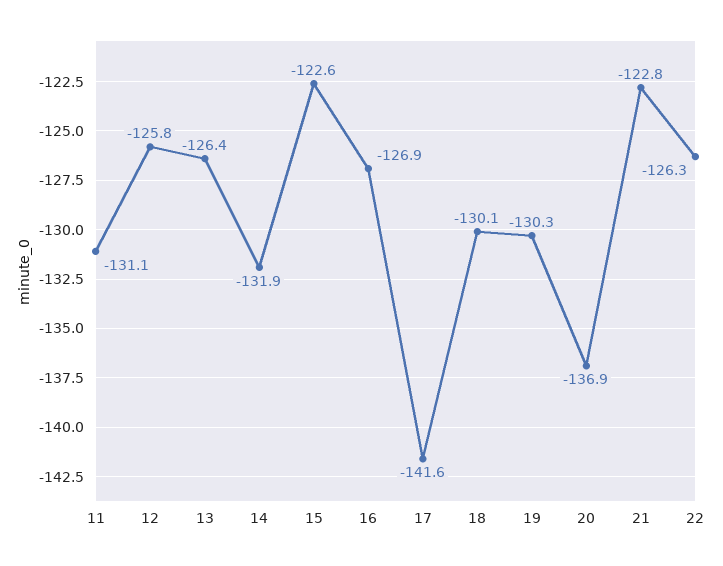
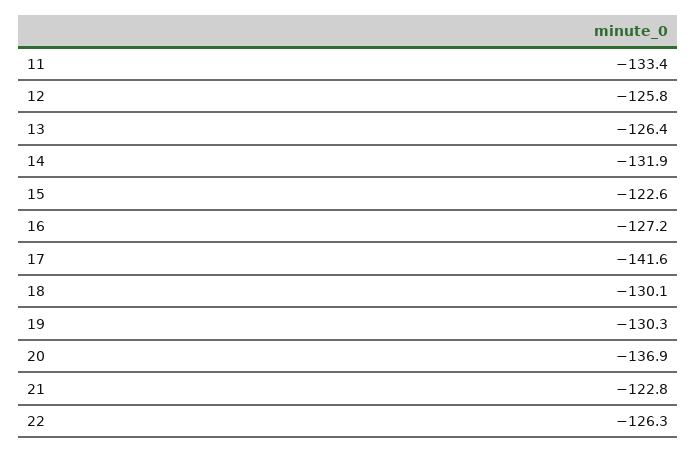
11: -131.1 -> -133.4
16: -126.9 -> -127.2

